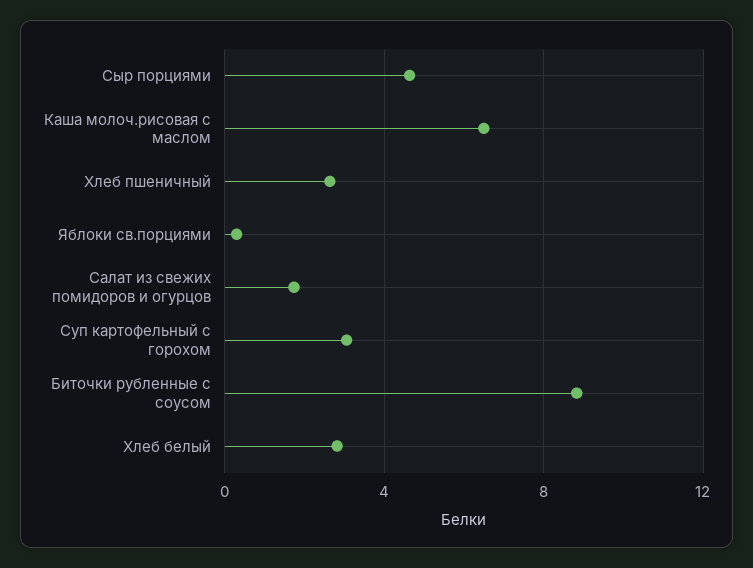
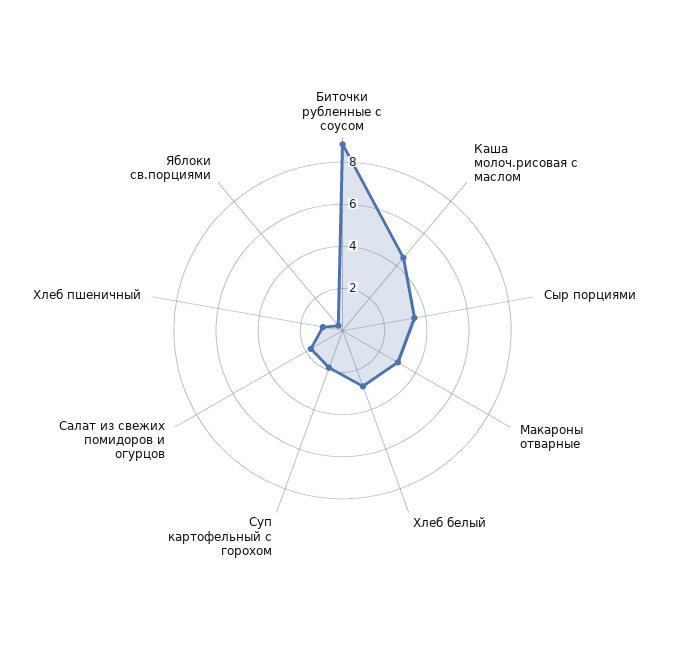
Сыр порциями: 4.5 -> 3.5
Каша молоч.рисовая с маслом: 6.5 -> 4.5
Хлеб пшеничный: 2.5 -> 1
Суп картофельный с горохом: 3 -> 2
Макароны отварные: none -> 3

